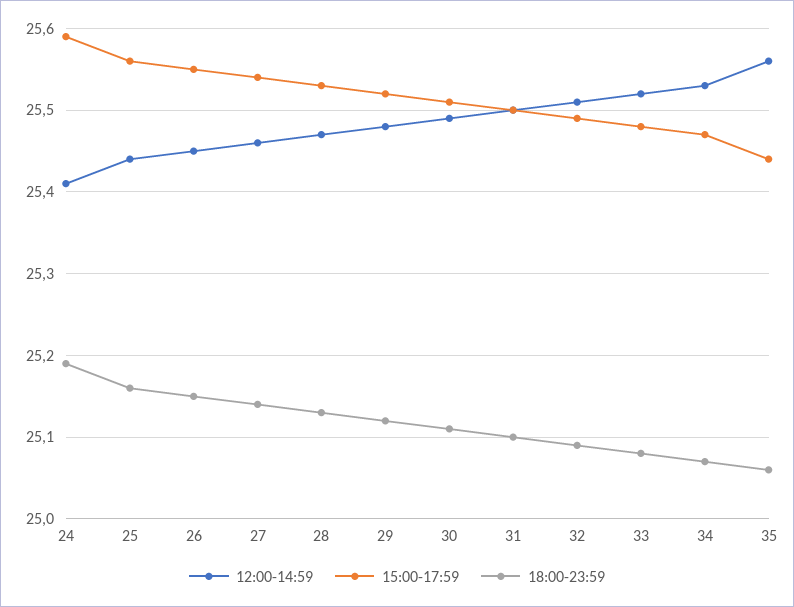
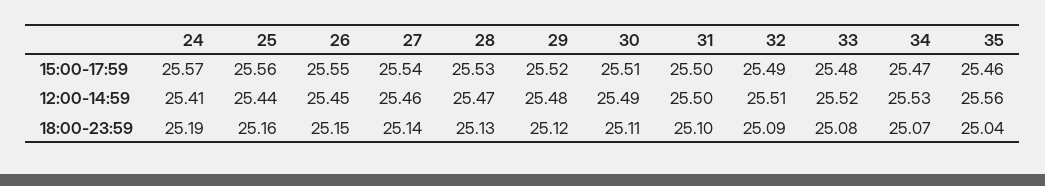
15:00-17:59, 24: 25.59 -> 25.57
15:00-17:59, 35: 25.44 -> 25.46
18:00-23:59, 35: 25.06 -> 25.04

